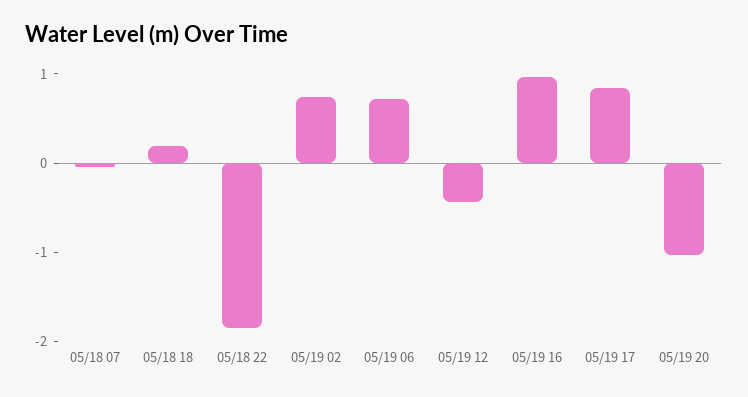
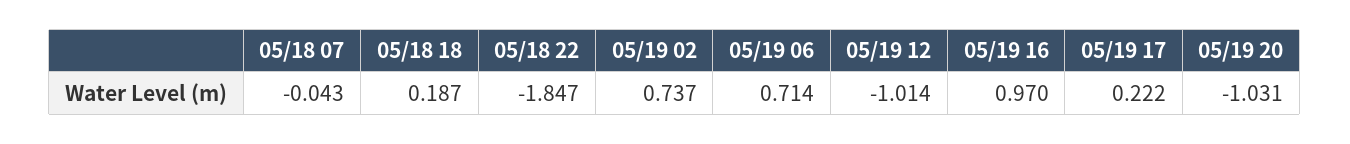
05/19 12: -0.4 -> -1.014
05/19 17: 0.8 -> 0.222

